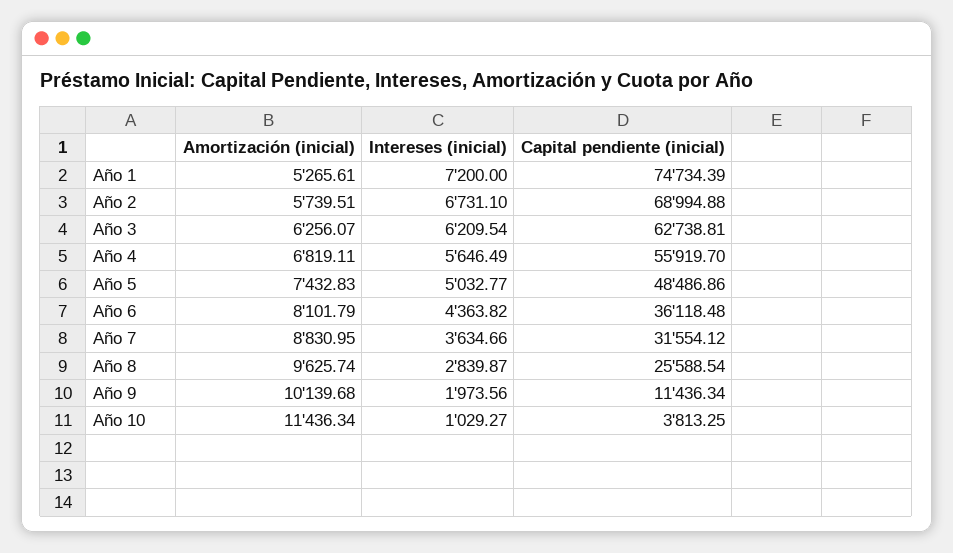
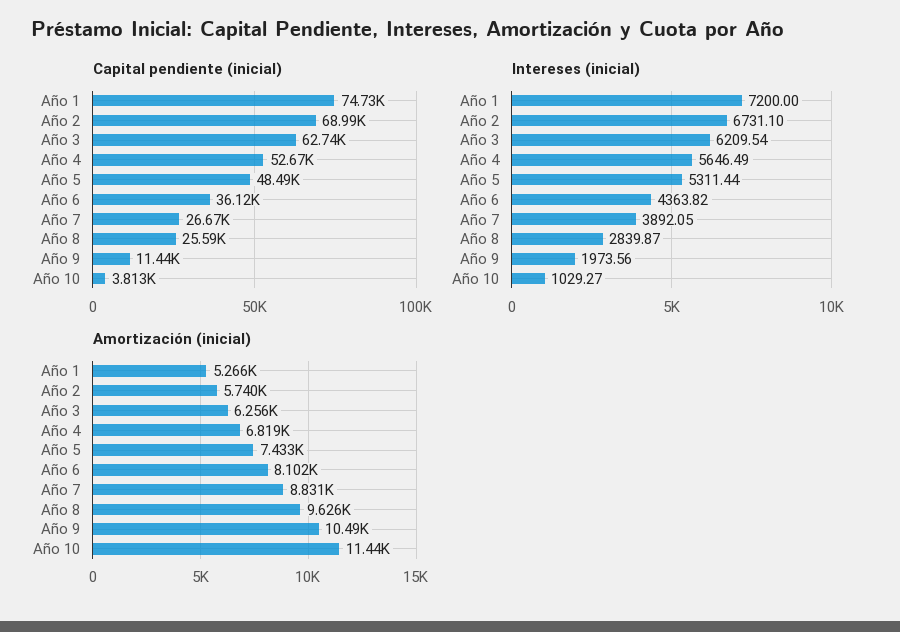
Capital pendiente (inicial), Año 4: 55919.7 -> 52670
Intereses (inicial), Año 5: 5032.77 -> 5311.44
Intereses (inicial), Año 7: 3634.66 -> 3892.05
Capital pendiente (inicial), Año 7: 31554.12 -> 26670
Amortización (inicial), Año 9: 10139.68 -> 10490

